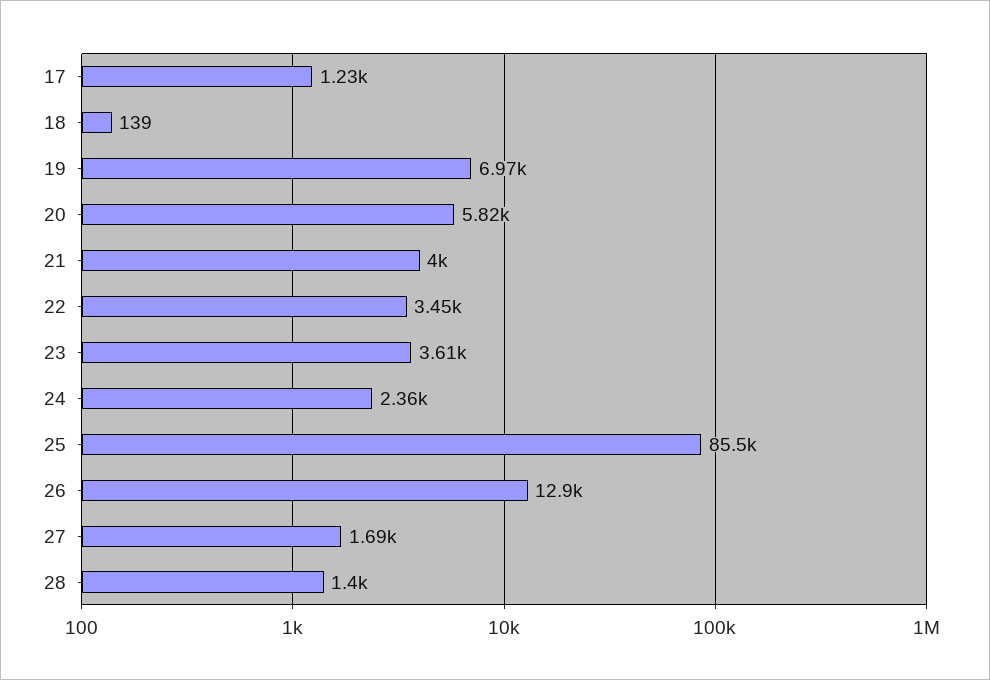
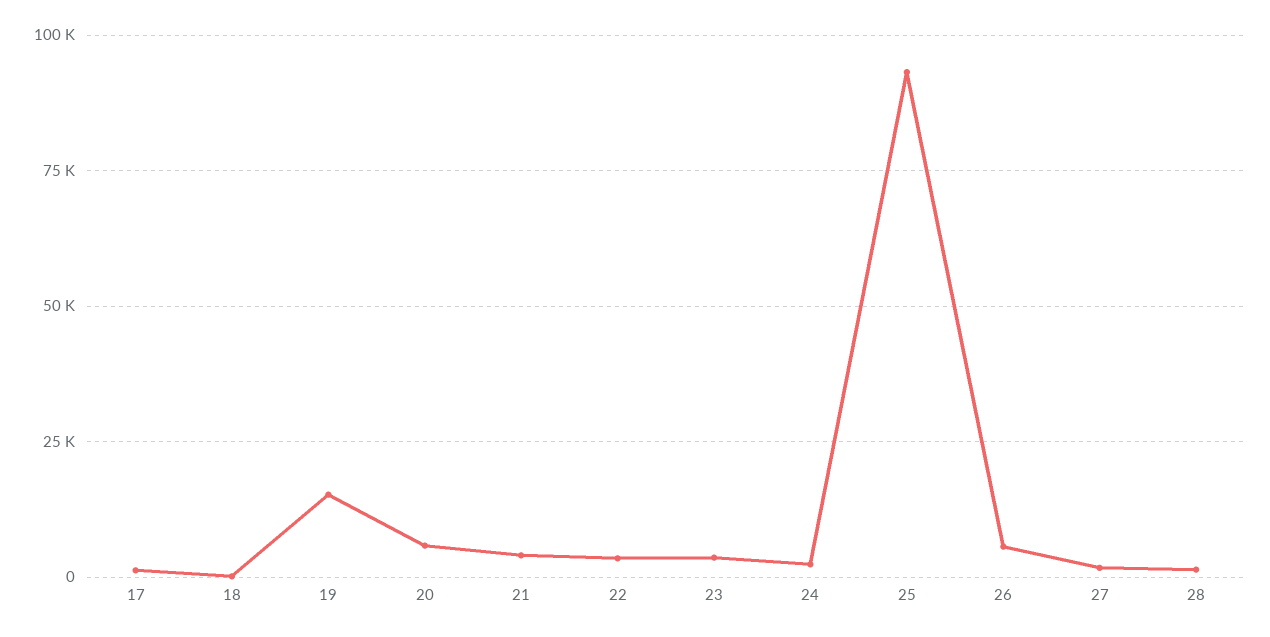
19: 6970 -> 15000
25: 85500 -> 92500
26: 12900 -> 5000

